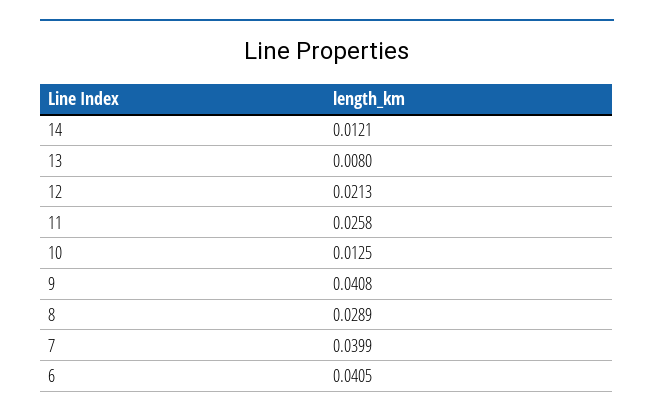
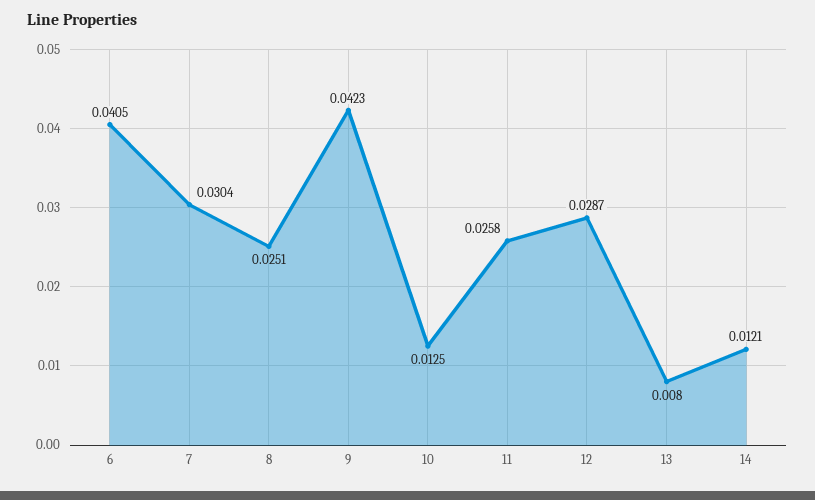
12: 0.0213 -> 0.0287
9: 0.0408 -> 0.0423
8: 0.0289 -> 0.0251
7: 0.0399 -> 0.0304

